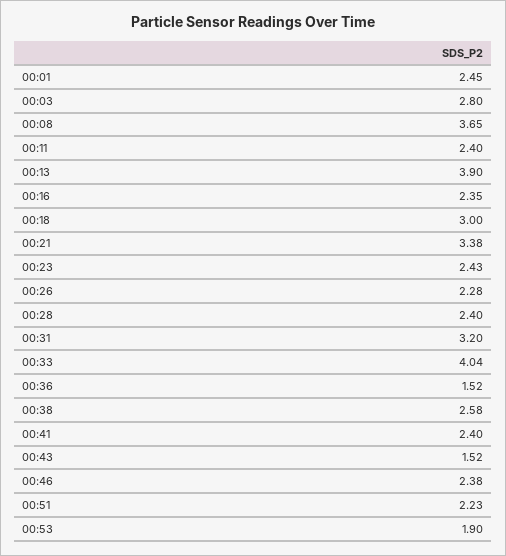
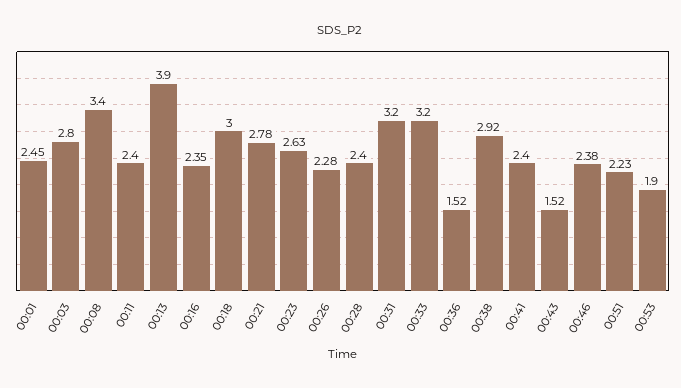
00:08: 3.65 -> 3.4
00:21: 3.38 -> 2.78
00:23: 2.43 -> 2.63
00:33: 4.04 -> 3.2
00:38: 2.58 -> 2.92

